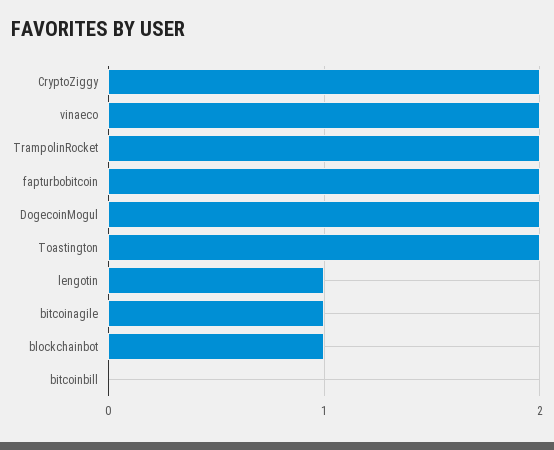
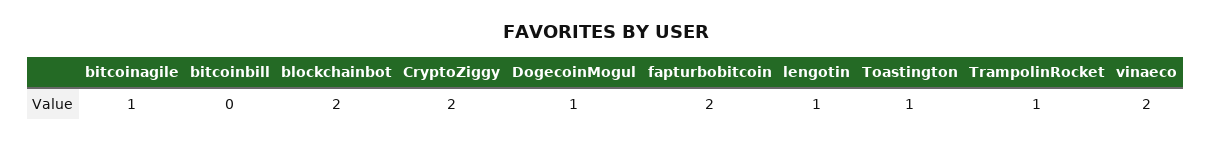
TrampolinRocket: 2 -> 1
DogecoinMogul: 2 -> 1
Toastington: 2 -> 1
blockchainbot: 1 -> 2

